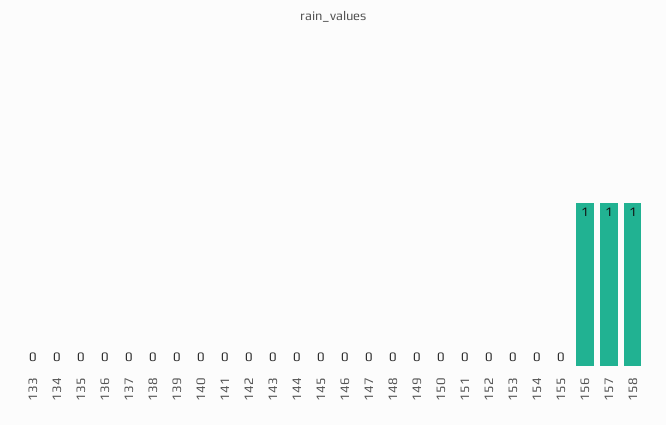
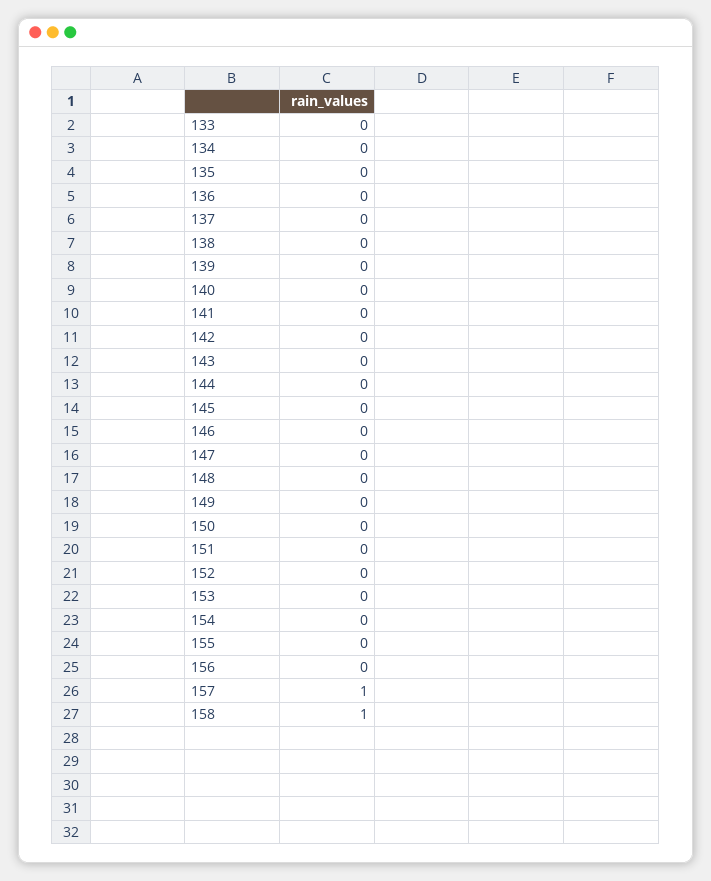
156: 1 -> 0

